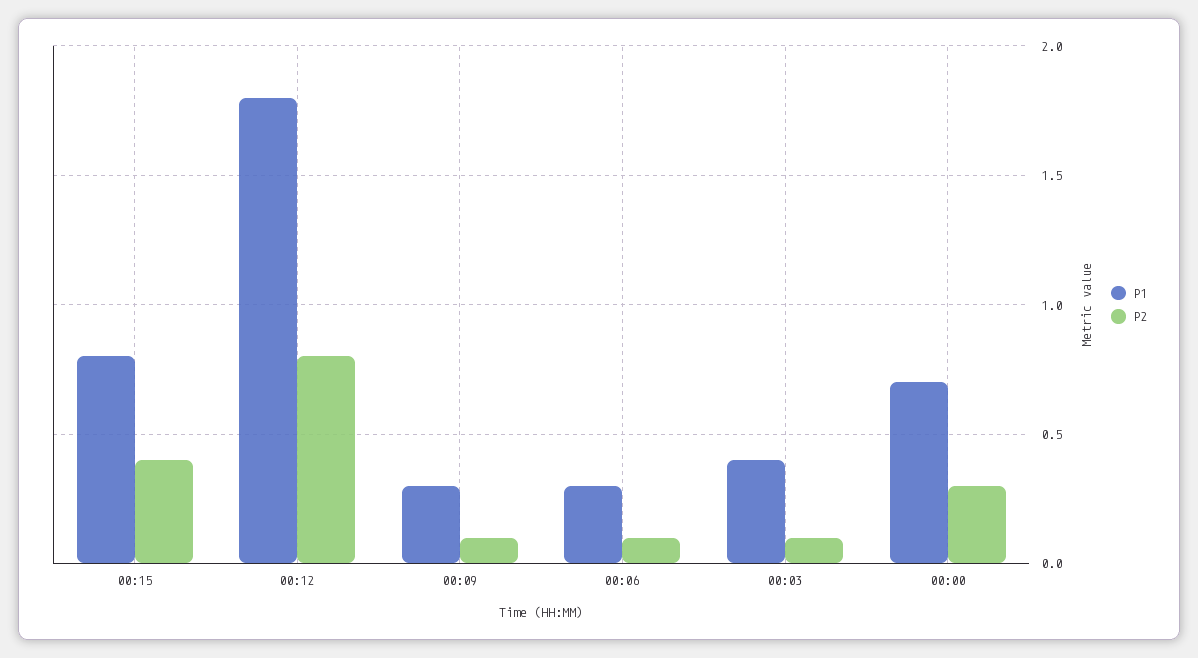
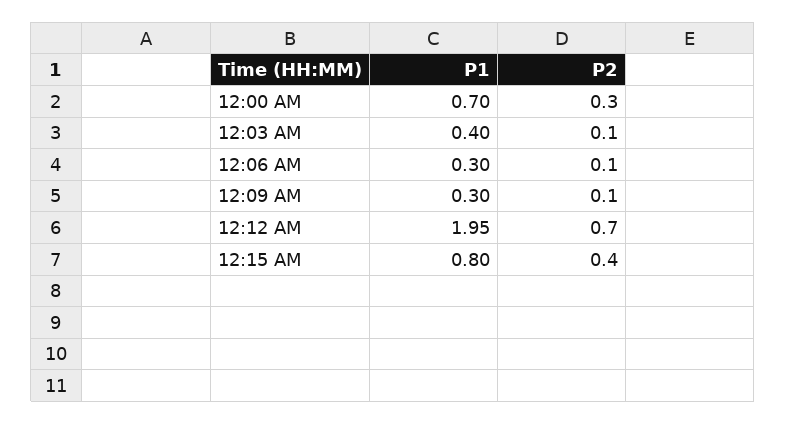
P1, 00:12: 1.8 -> 1.95
P2, 00:12: 0.8 -> 0.7

